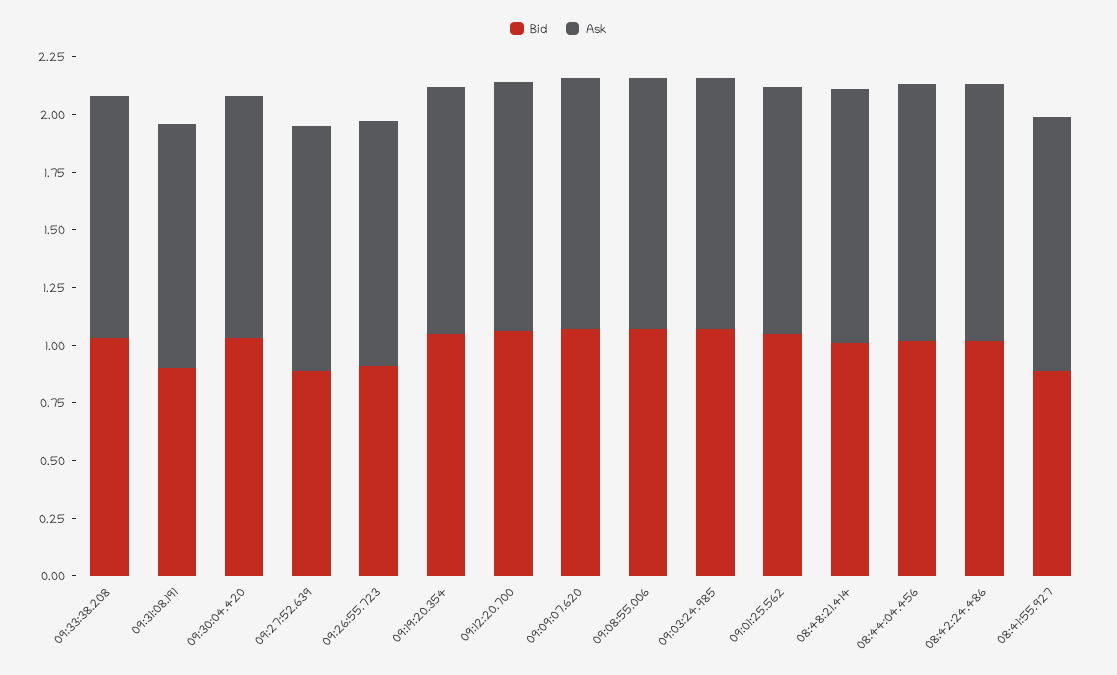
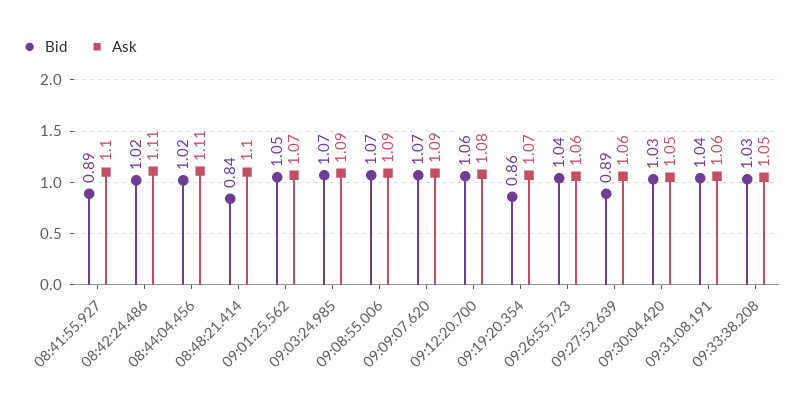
Bid, 09:31:08.191: 0.9 -> 1.04
Bid, 09:26:55.723: 0.9 -> 1.04
Bid, 09:19:20.354: 1.05 -> 0.86
Bid, 08:48:21.414: 1 -> 0.84

